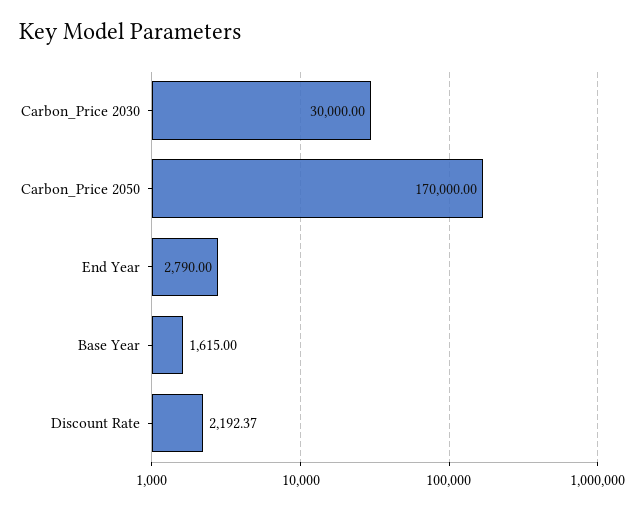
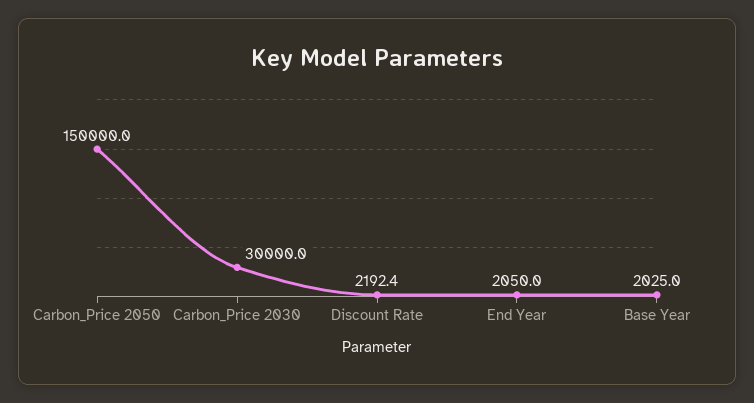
Carbon_Price 2050: 170000 -> 150000
End Year: 2790 -> 2050
Base Year: 1615 -> 2025

